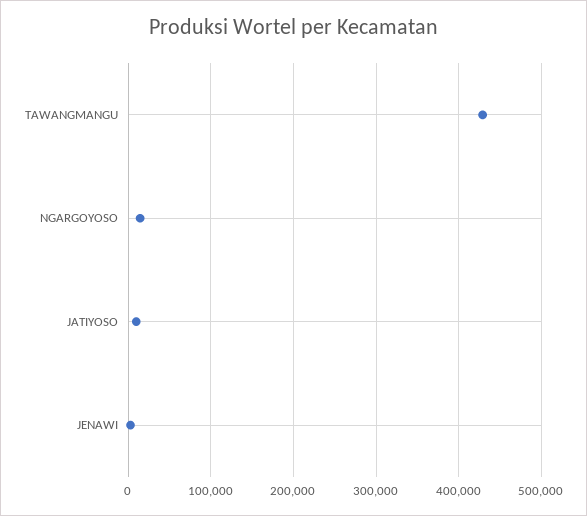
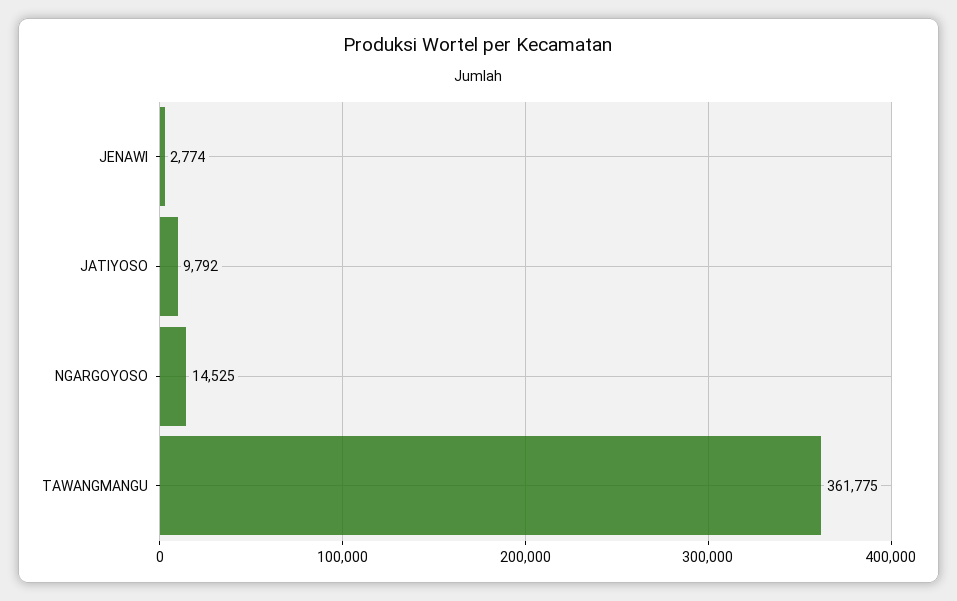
TAWANGMANGU: 430000 -> 361775

